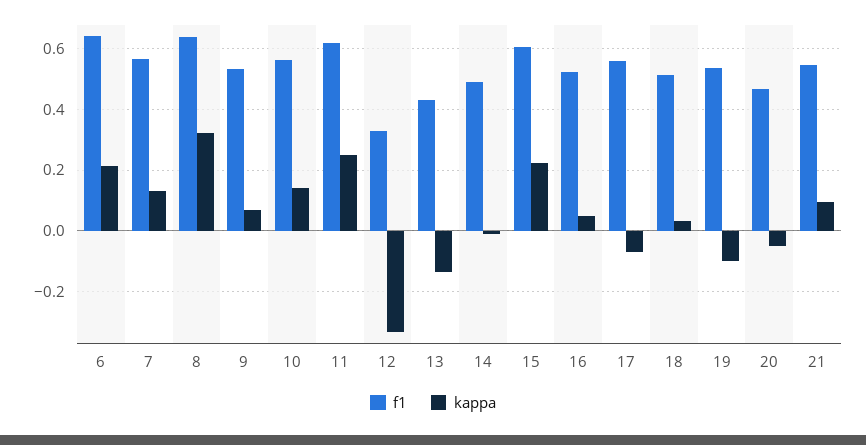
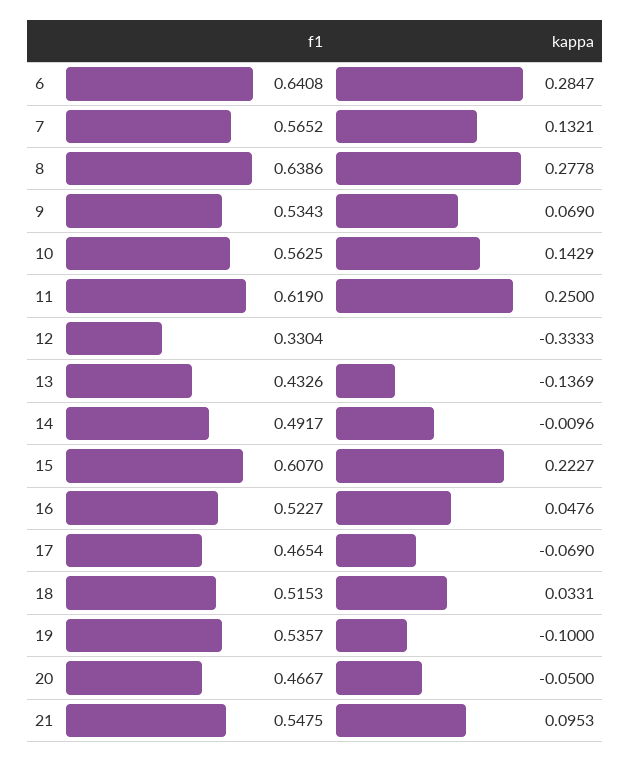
kappa, 6: 0.22 -> 0.2847
kappa, 8: 0.32 -> 0.2778
f1, 17: 0.56 -> 0.4654

